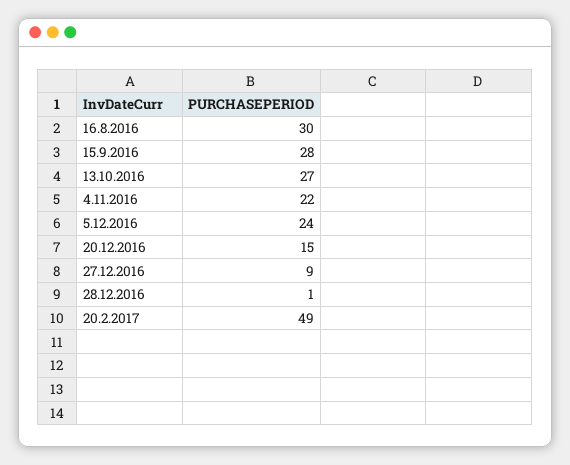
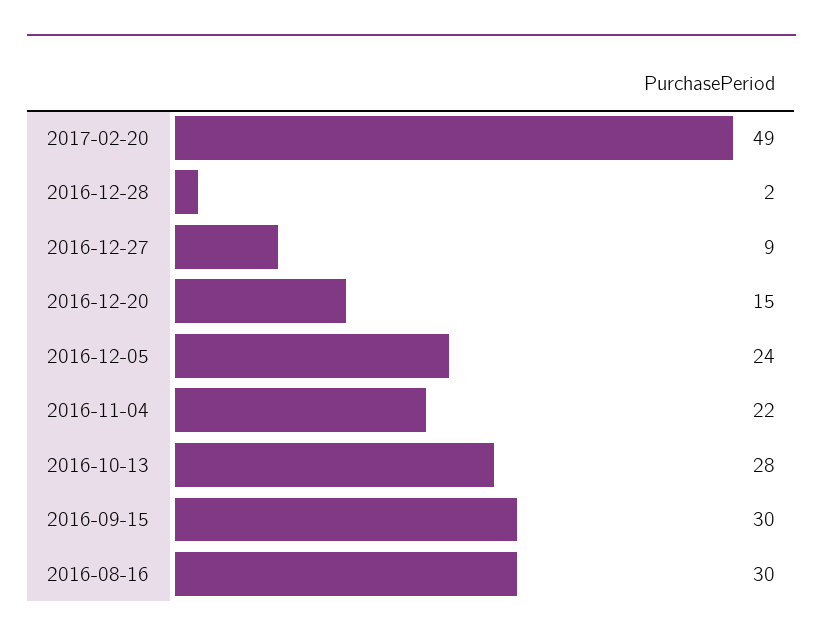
15.9.2016: 28 -> 30
13.10.2016: 27 -> 28
28.12.2016: 1 -> 2

